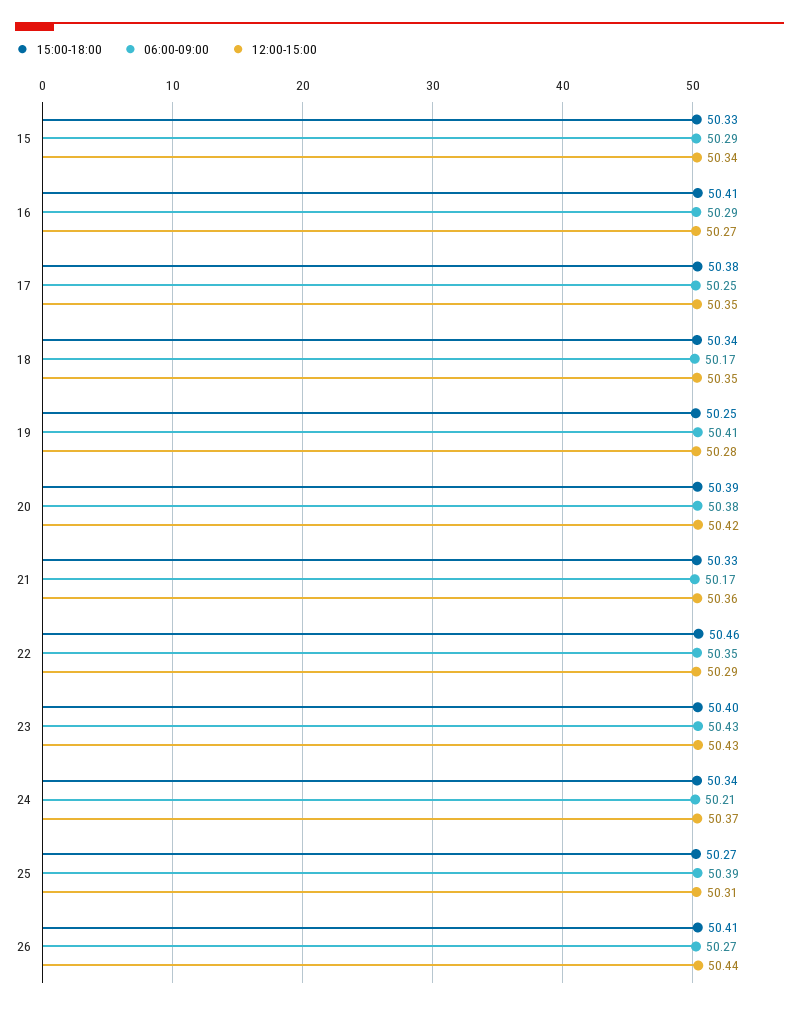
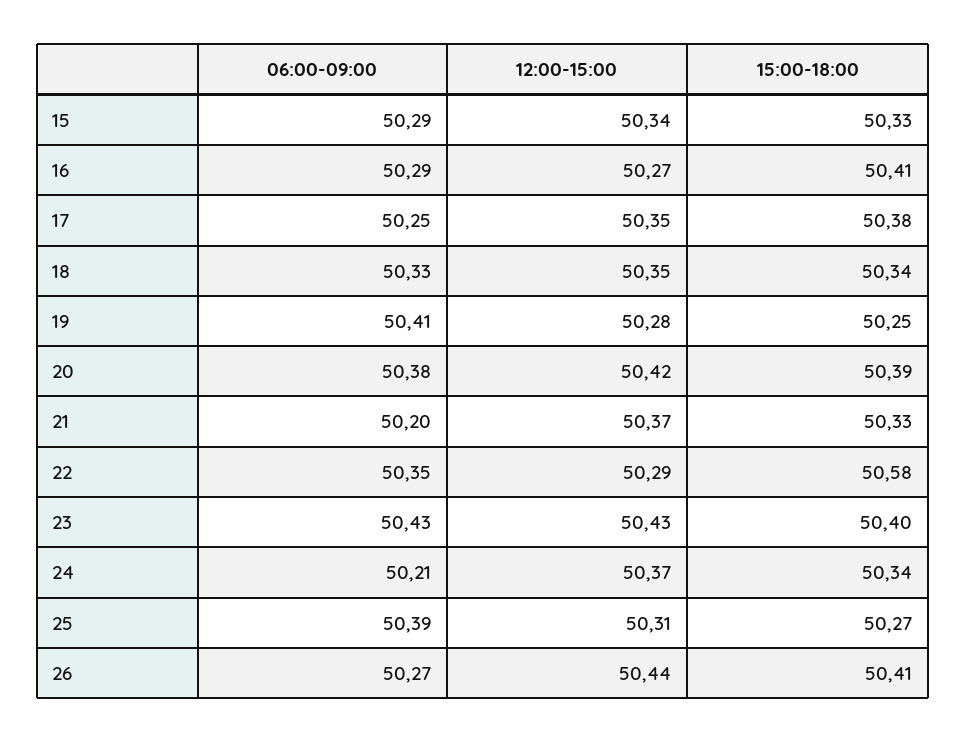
06:00-09:00, 18: 50.17 -> 50.33
06:00-09:00, 21: 50.17 -> 50.2
12:00-15:00, 21: 50.36 -> 50.37
15:00-18:00, 22: 50.46 -> 50.58

